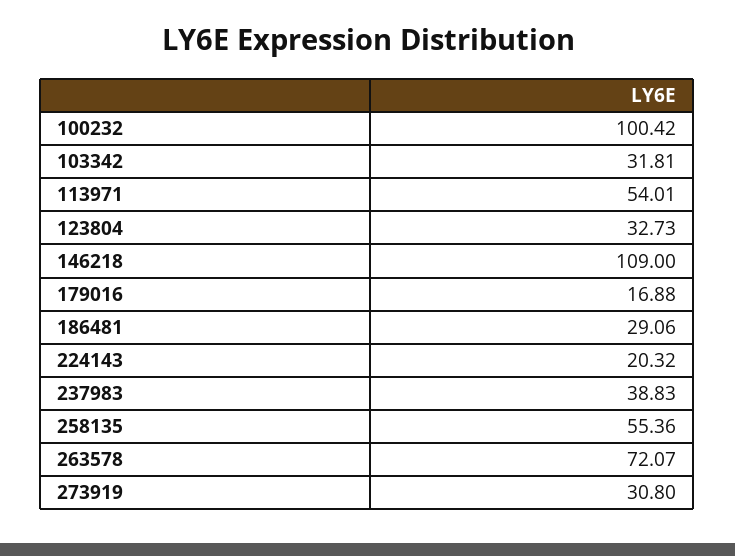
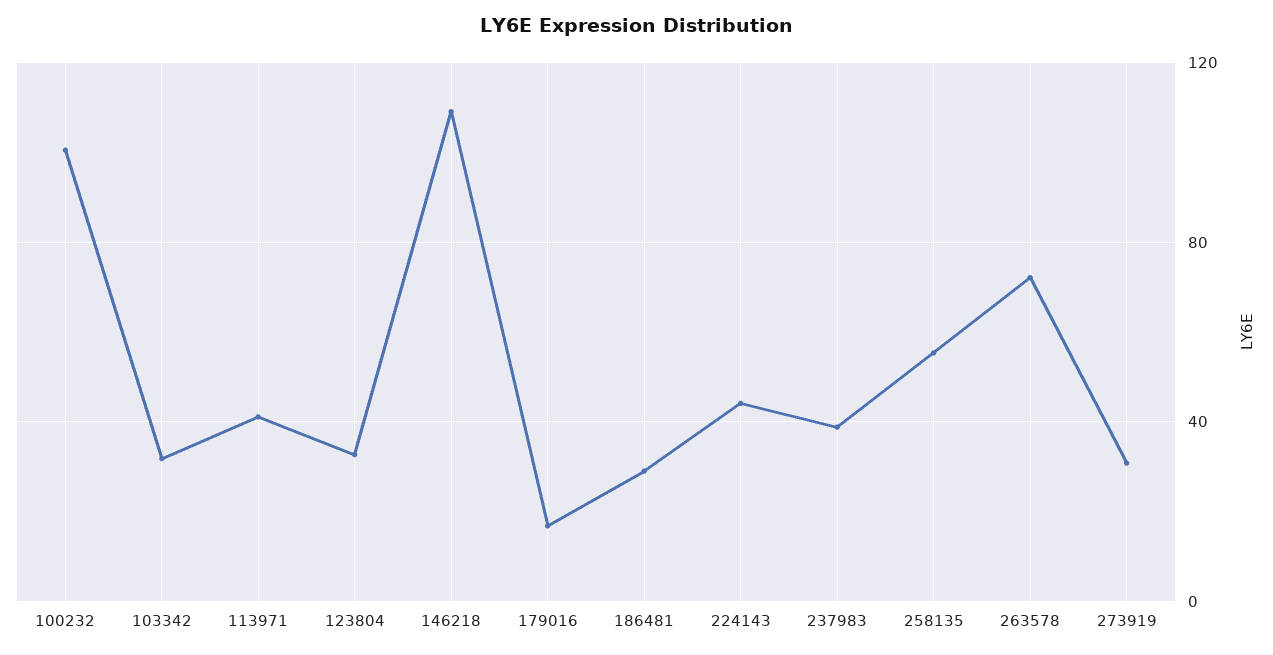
113971: 54.01 -> 40
224143: 20.32 -> 45

